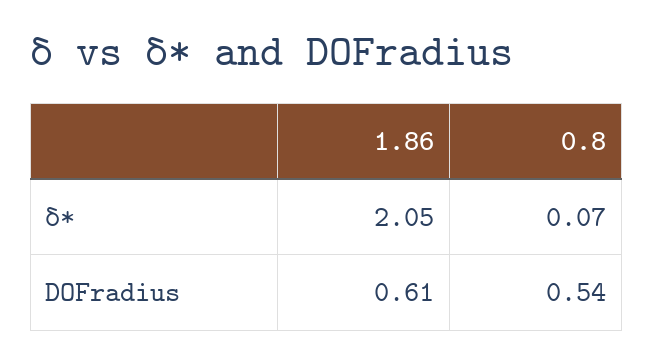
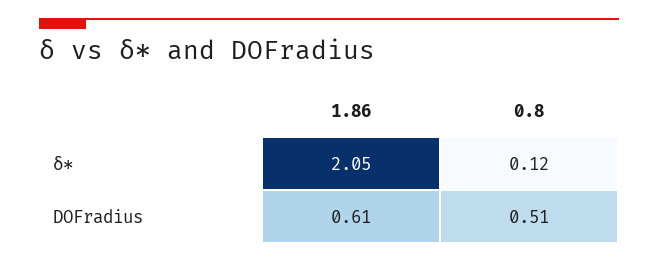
0.8, δ∗: 0.07 -> 0.12
0.8, DOFradius: 0.54 -> 0.51

